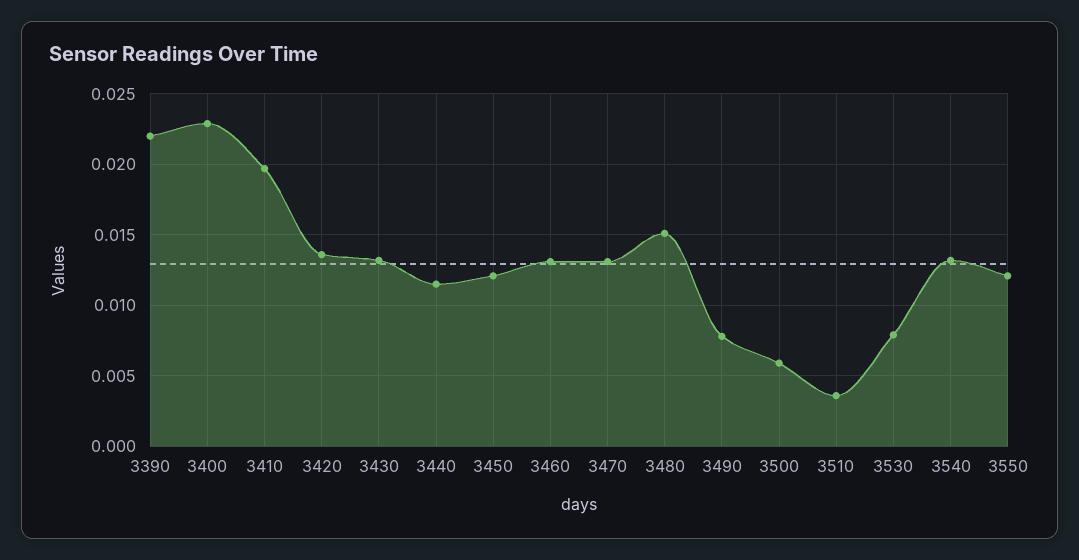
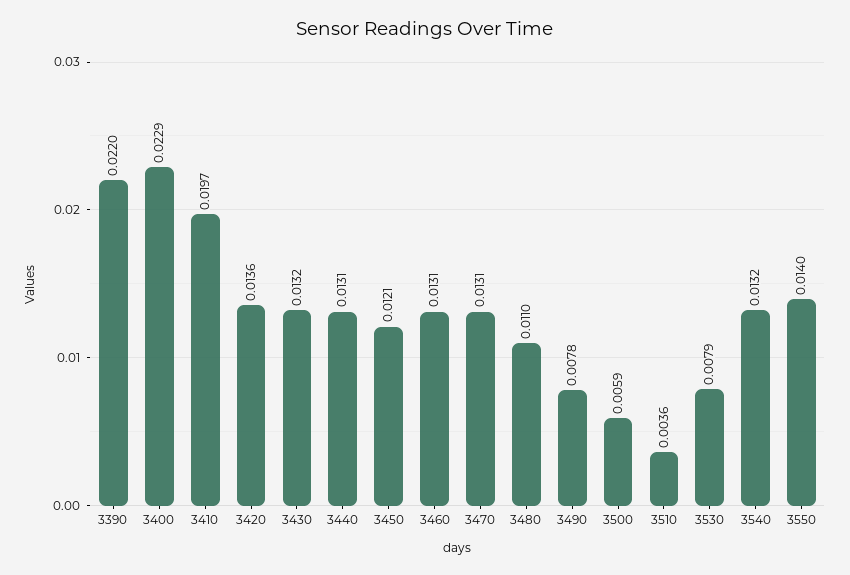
3440: 0.0115 -> 0.0131
3480: 0.015 -> 0.011
3550: 0.012 -> 0.014

